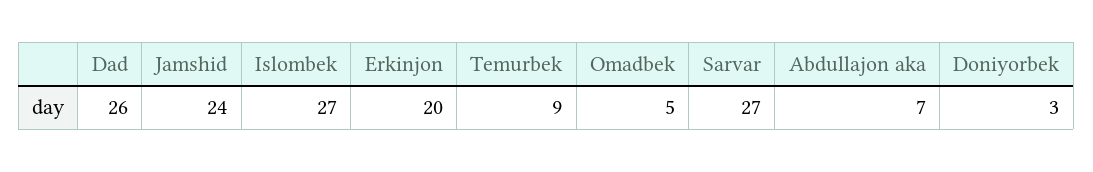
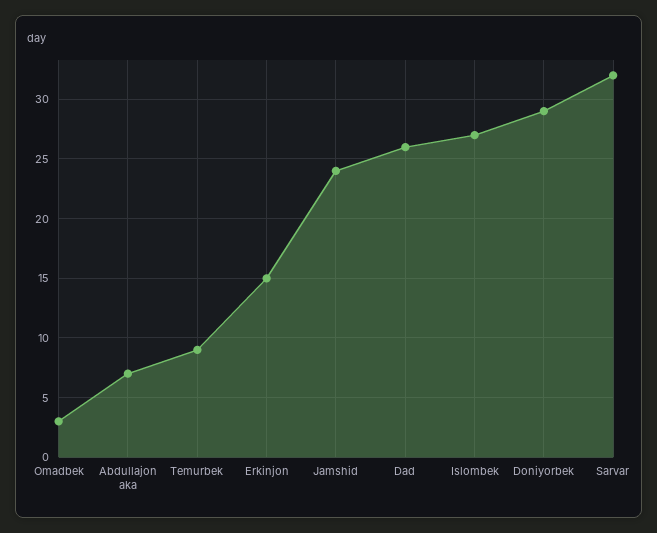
Erkinjon: 20 -> 15
Omadbek: 5 -> 3
Sarvar: 27 -> 32
Doniyorbek: 3 -> 29

